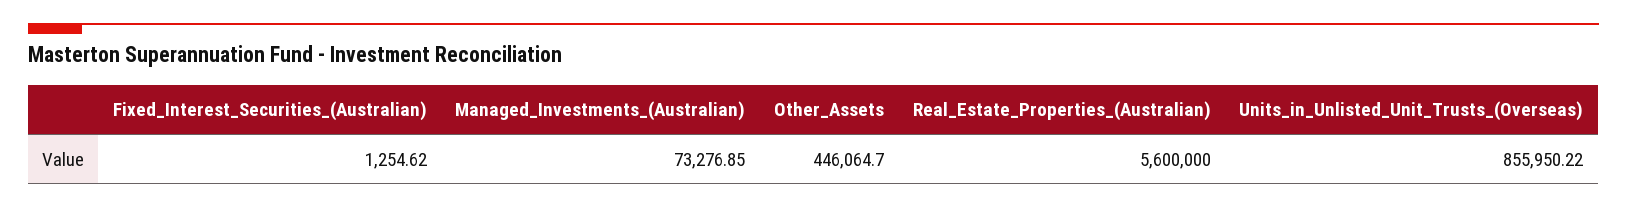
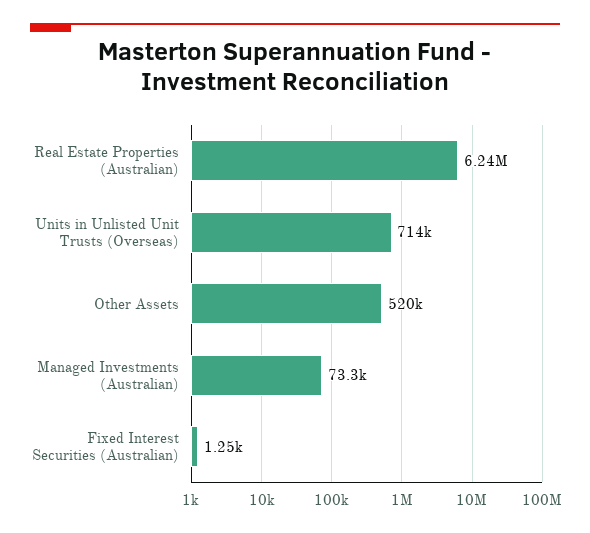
Other_Assets: 446064.7 -> 520000
Real_Estate_Properties_(Australian): 5600000 -> 6240000
Units_in_Unlisted_Unit_Trusts_(Overseas): 855950.22 -> 714000

